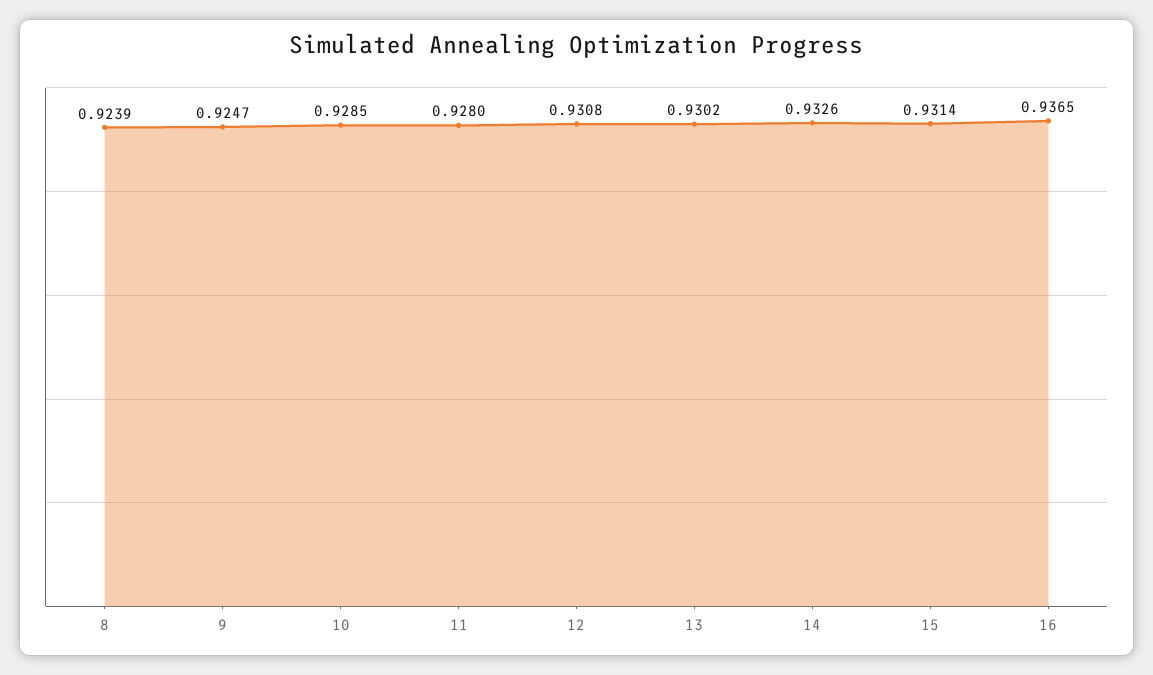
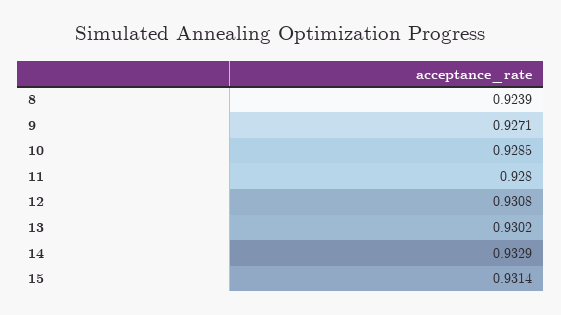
9: 0.9247 -> 0.9271
14: 0.9326 -> 0.9329
16: 0.9365 -> none

